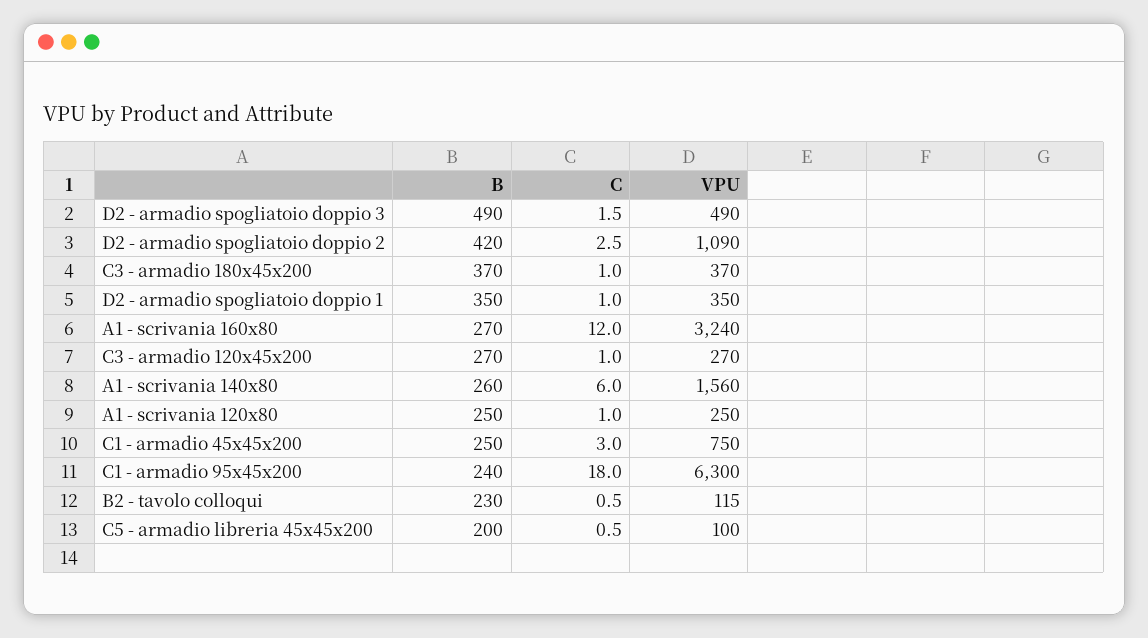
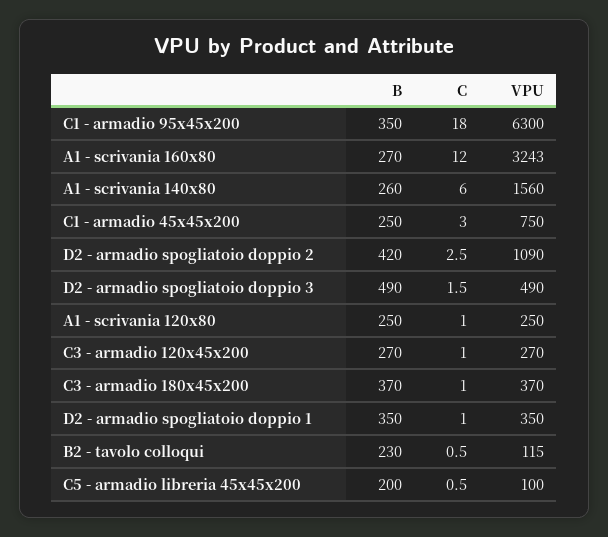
VPU, A1 - scrivania 160x80: 3240 -> 3243
B, C1 - armadio 95x45x200: 240 -> 350

